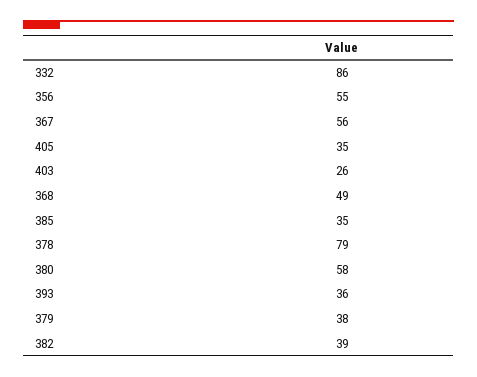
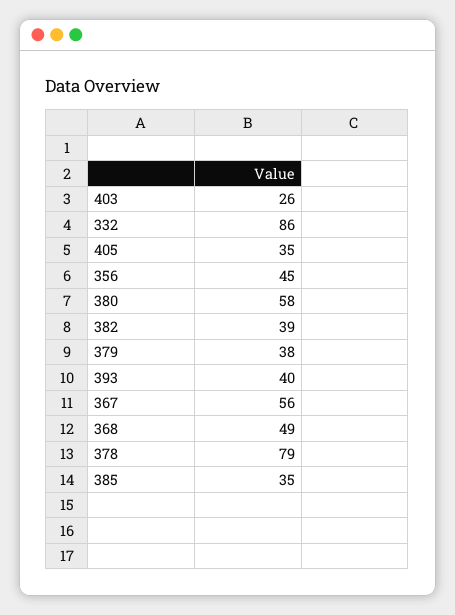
356: 55 -> 45
393: 36 -> 40

